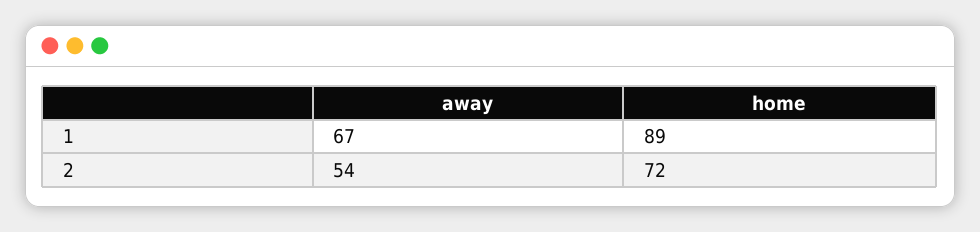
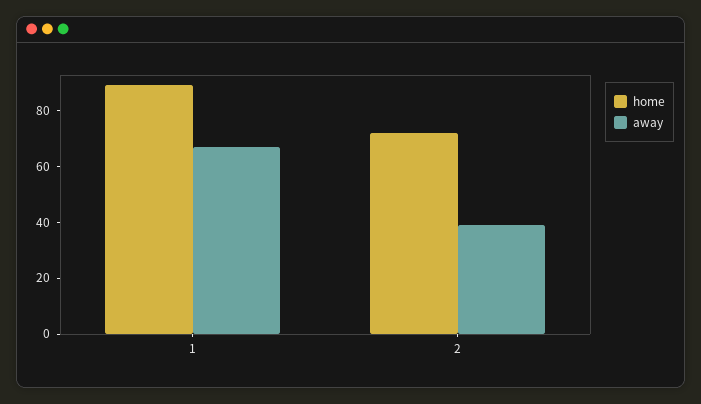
away, 2: 54 -> 40

